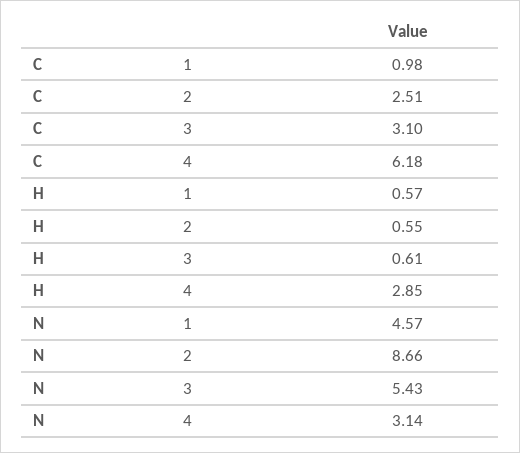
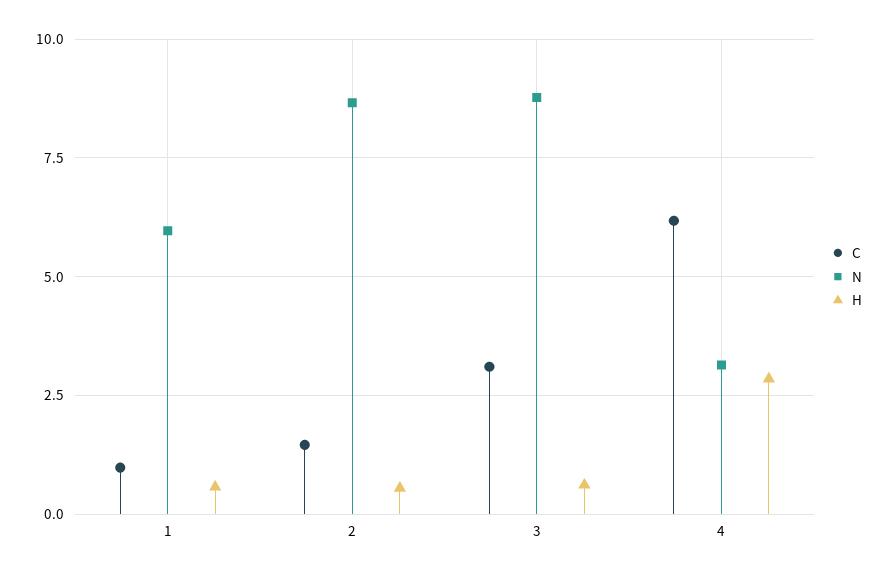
C, 2: 2.51 -> 1.5
N, 1: 4.57 -> 6
N, 3: 5.43 -> 8.75

